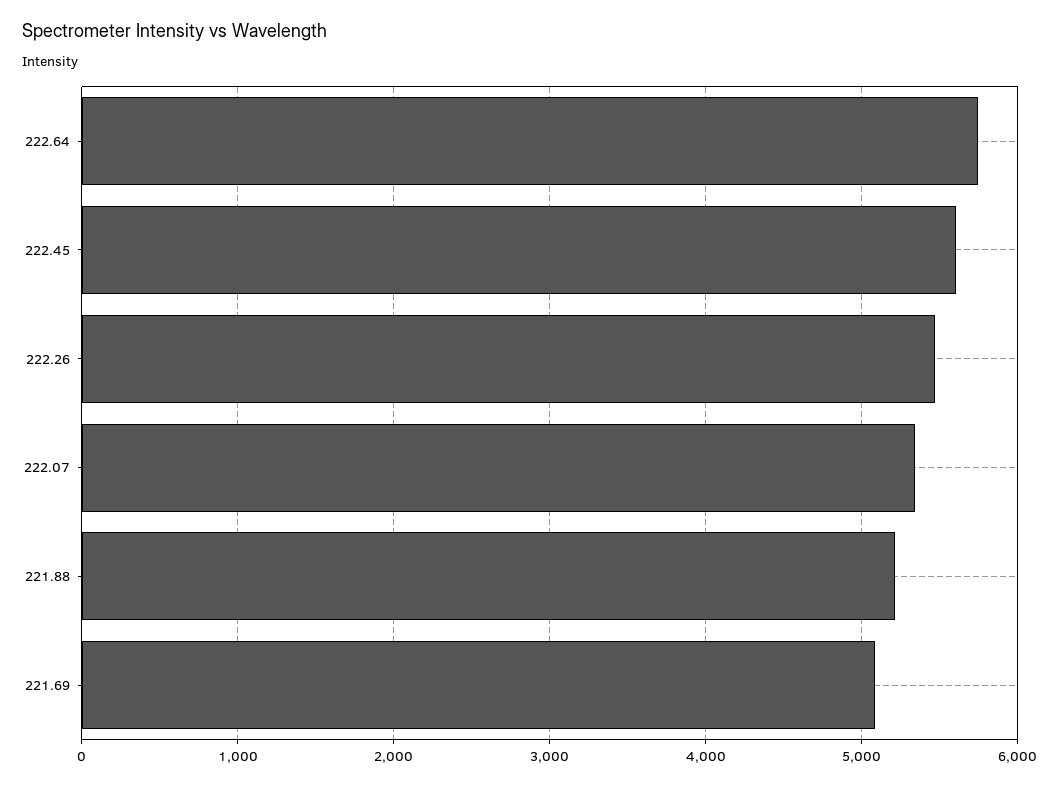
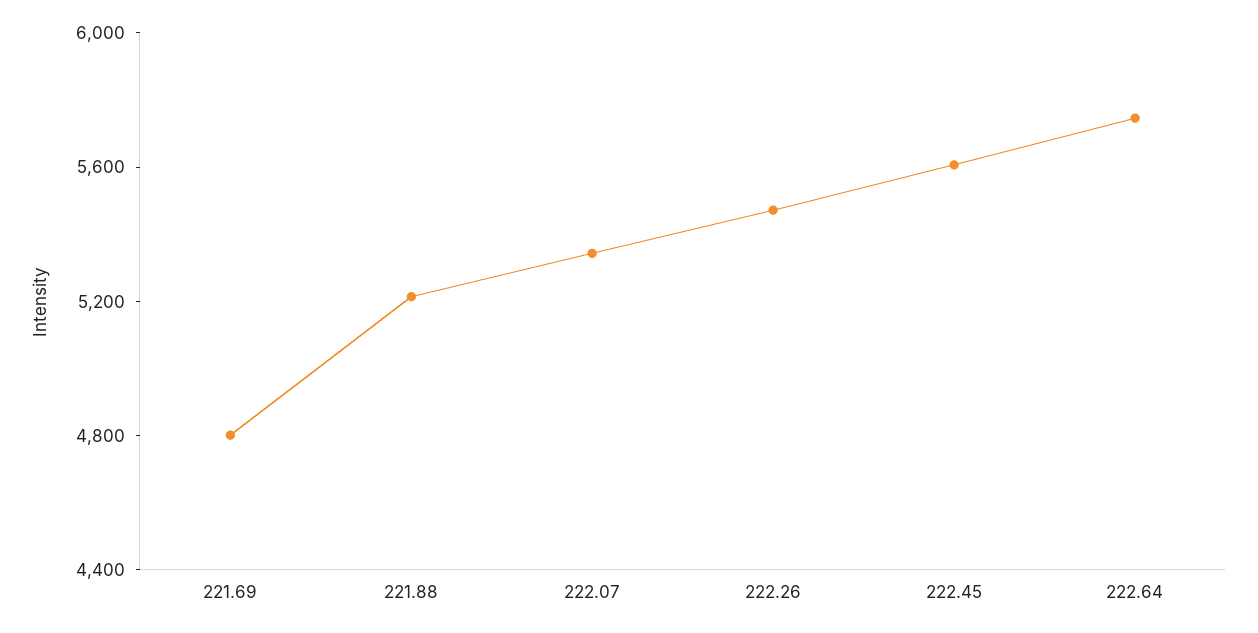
221.69: 5100 -> 4800

